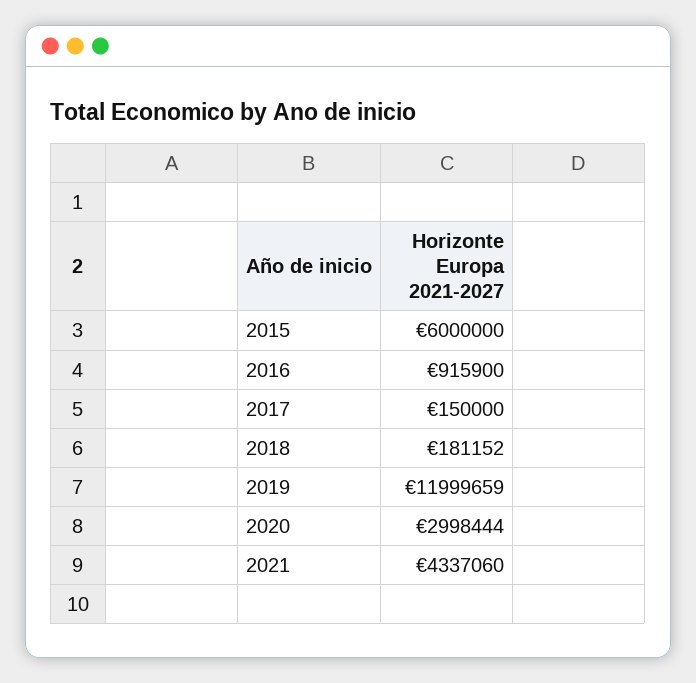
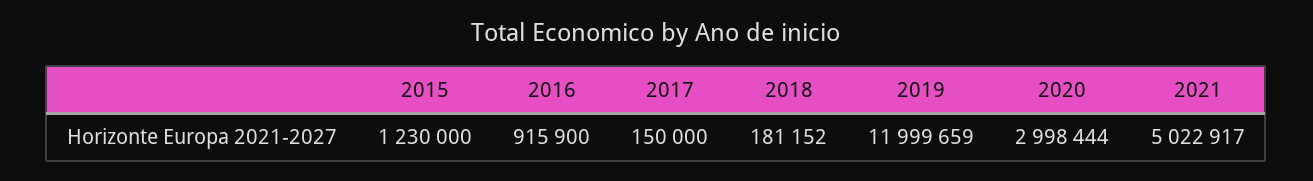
2015: 6000000 -> 1230000
2021: 4337060 -> 5022917

